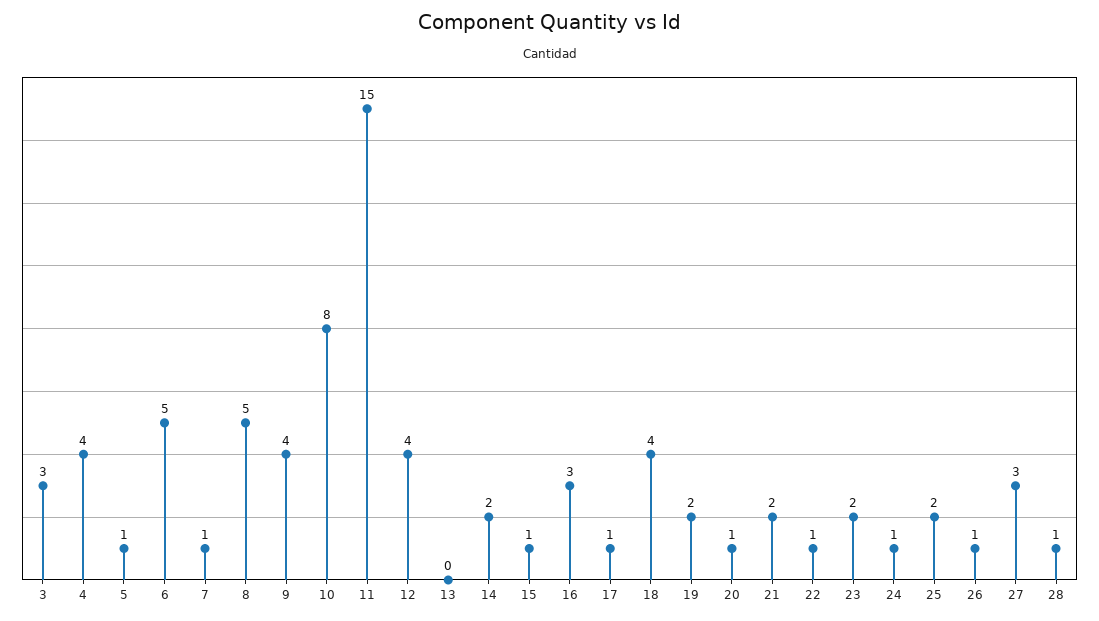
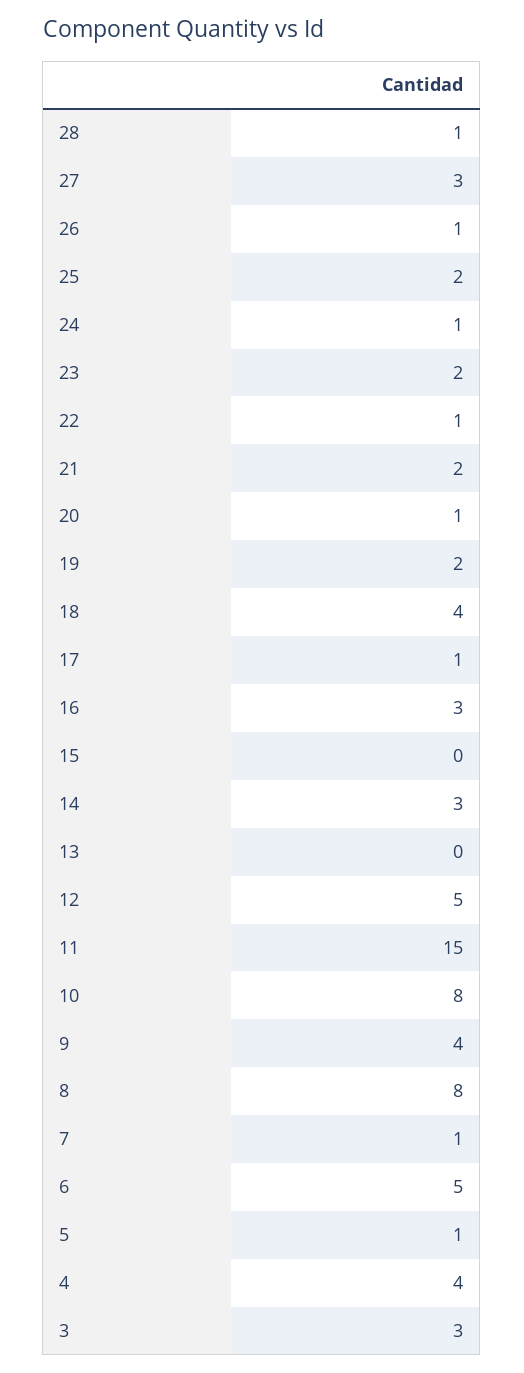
8: 5 -> 8
12: 4 -> 5
14: 2 -> 3
15: 1 -> 0

